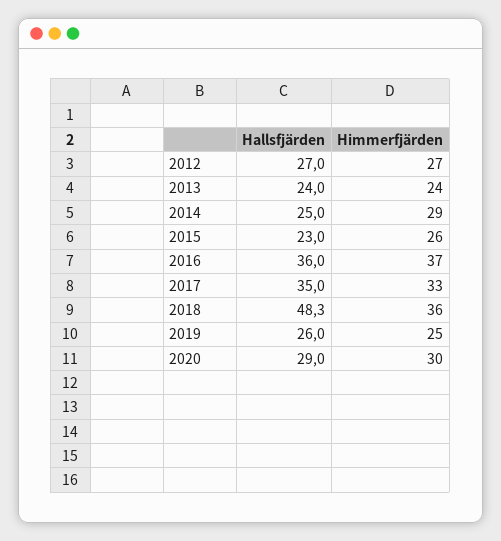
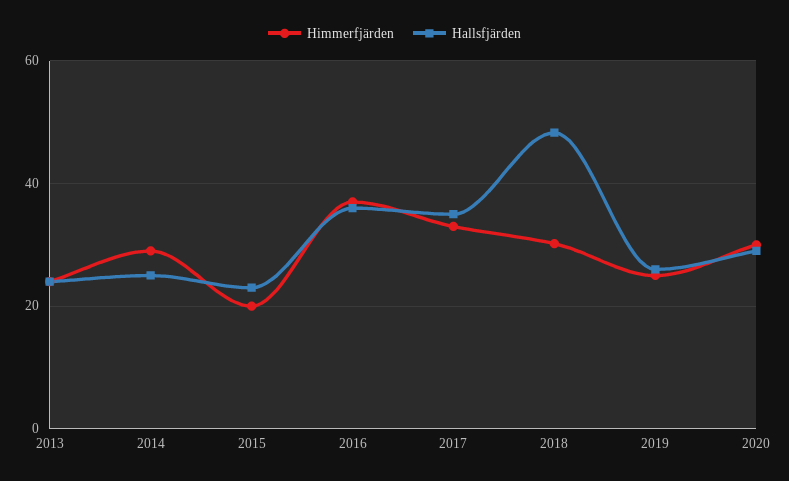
Hallsfjärden, 2012: 27 -> none
Himmerfjärden, 2012: 27 -> none
Himmerfjärden, 2015: 26 -> 20
Himmerfjärden, 2018: 36 -> 30

